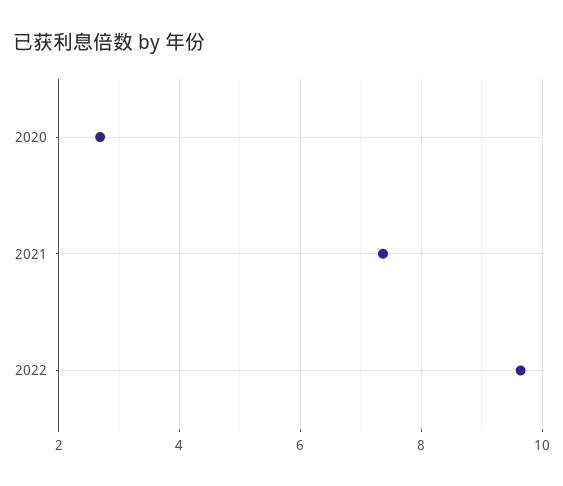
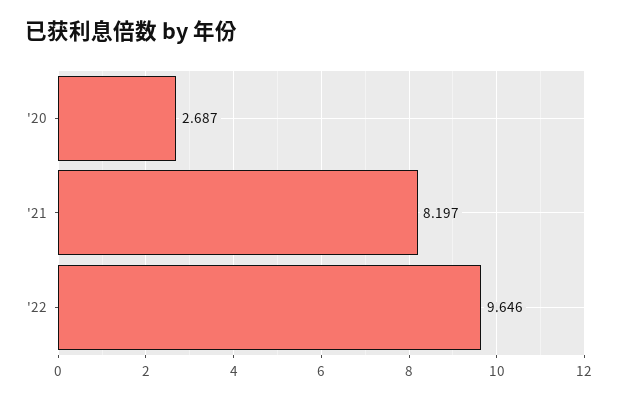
2021: 7.4 -> 8.197

